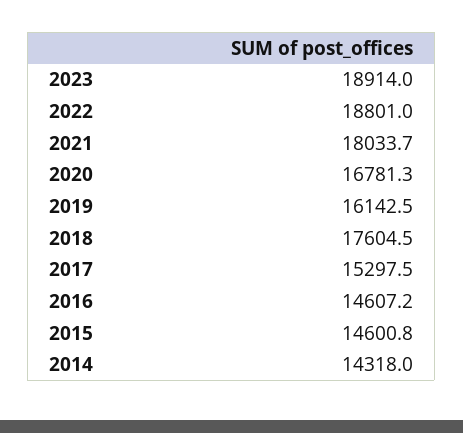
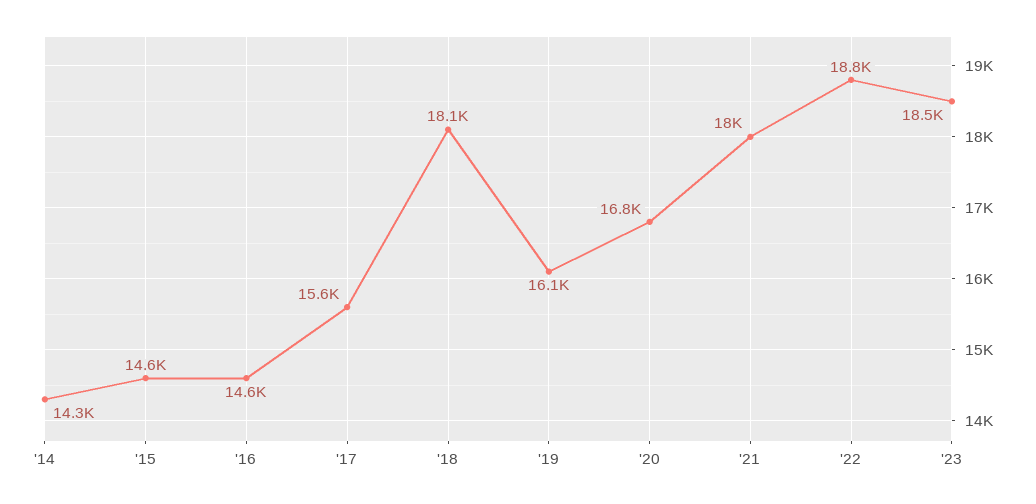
2023: 18914 -> 18500
2018: 17604.5 -> 18100
2017: 15297.5 -> 15600

